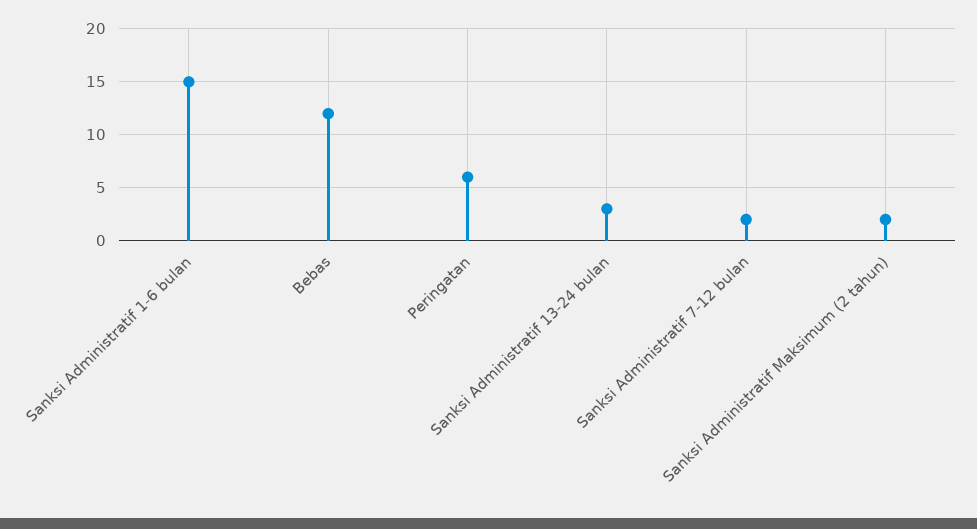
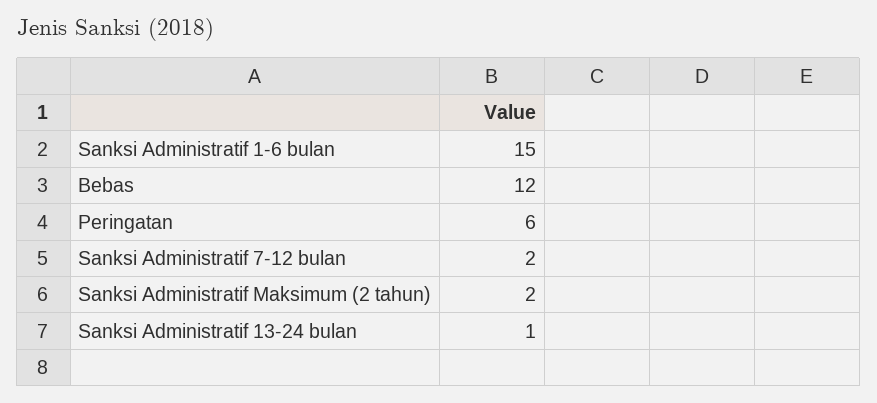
Sanksi Administratif 13-24 bulan: 3 -> 1

